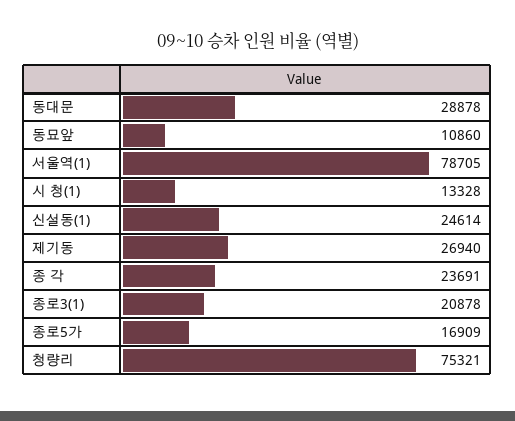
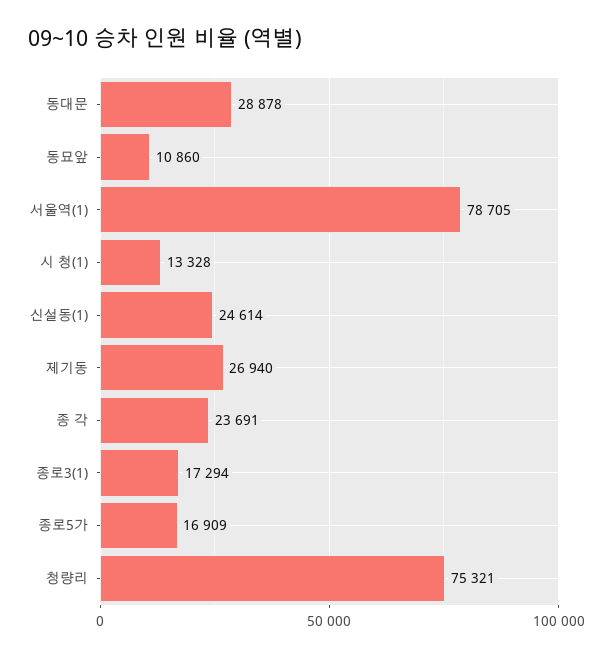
종로3(1): 20878 -> 17294

